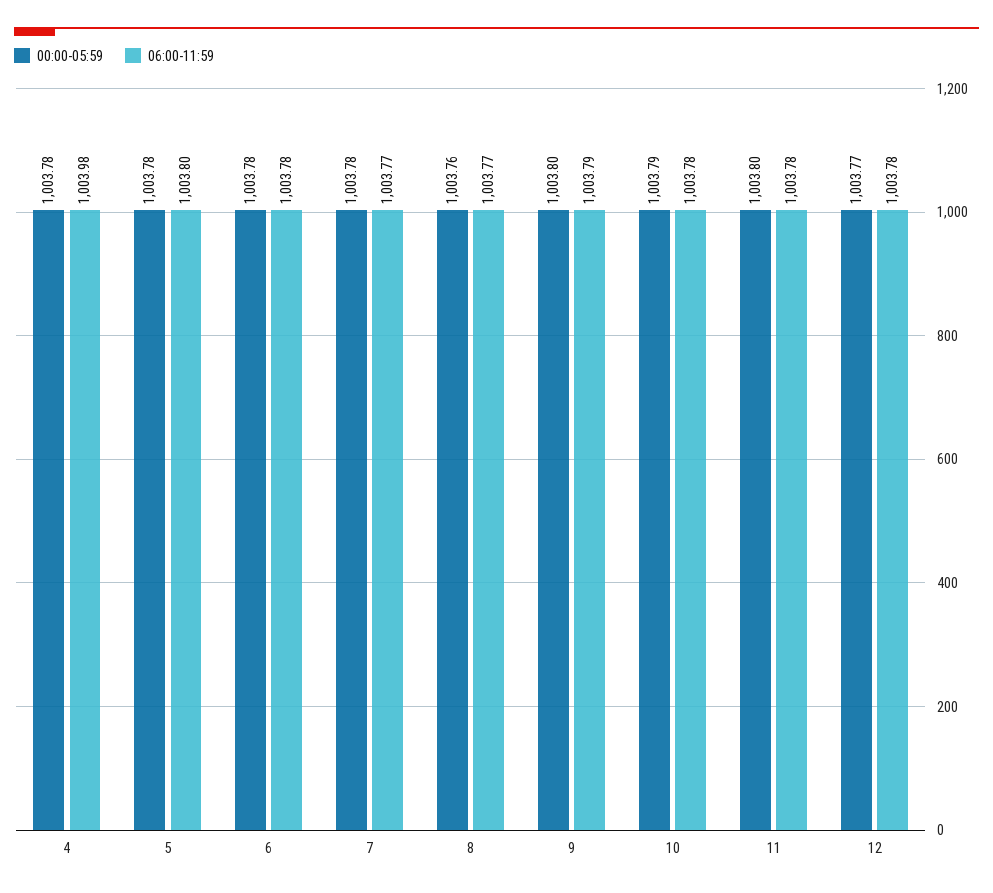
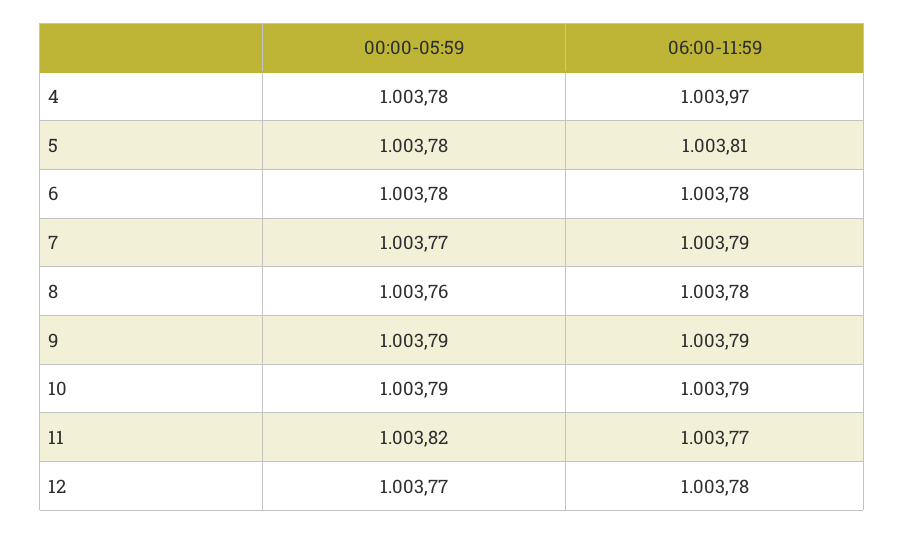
06:00-11:59, 4: 1003.98 -> 1003.97
06:00-11:59, 5: 1003.8 -> 1003.81
00:00-05:59, 7: 1003.78 -> 1003.77
06:00-11:59, 7: 1003.77 -> 1003.79
06:00-11:59, 8: 1003.77 -> 1003.78
00:00-05:59, 9: 1003.8 -> 1003.79
06:00-11:59, 10: 1003.78 -> 1003.79
00:00-05:59, 11: 1003.8 -> 1003.82
06:00-11:59, 11: 1003.78 -> 1003.77

